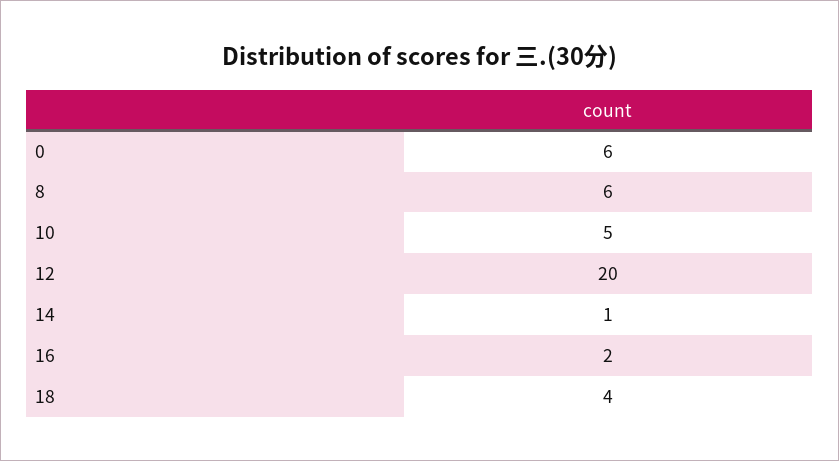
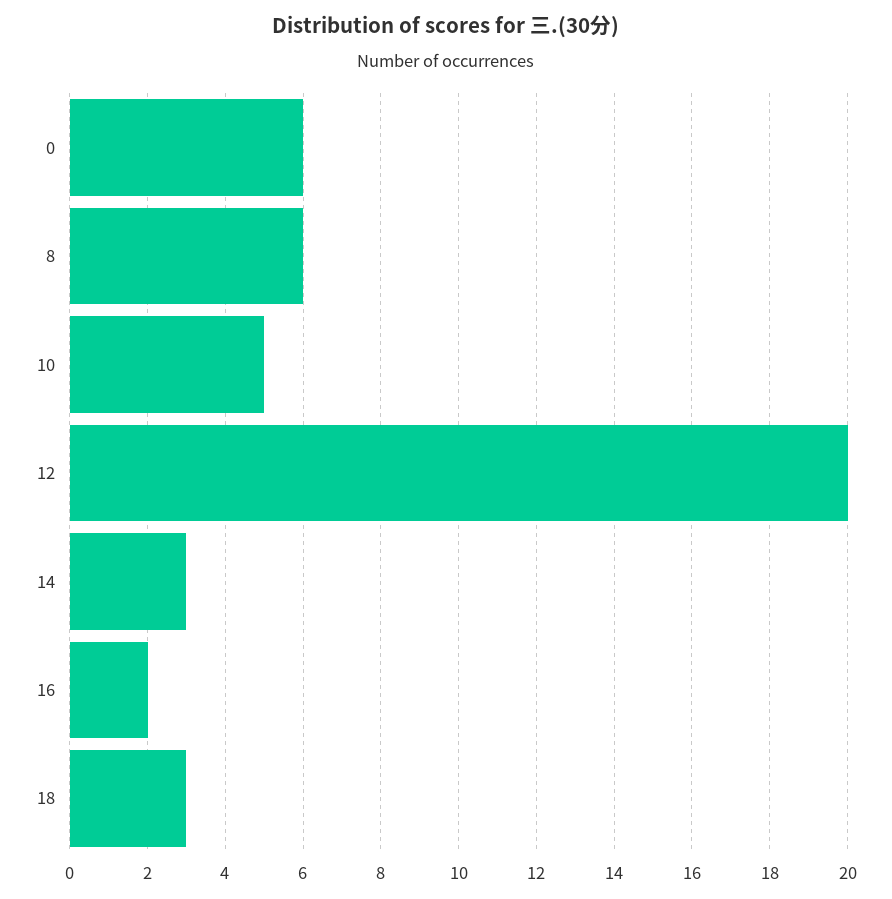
14: 1 -> 3
18: 4 -> 3

